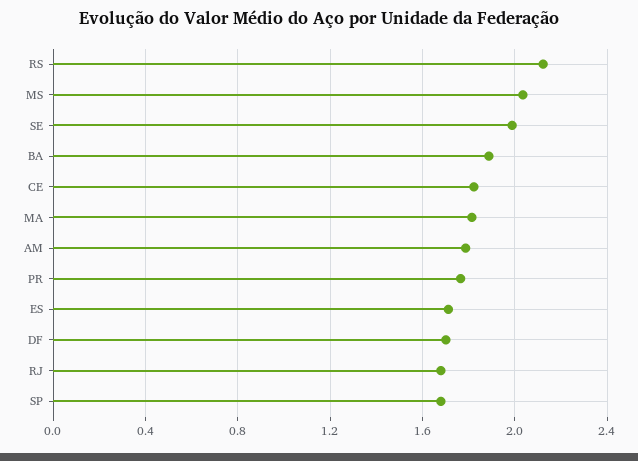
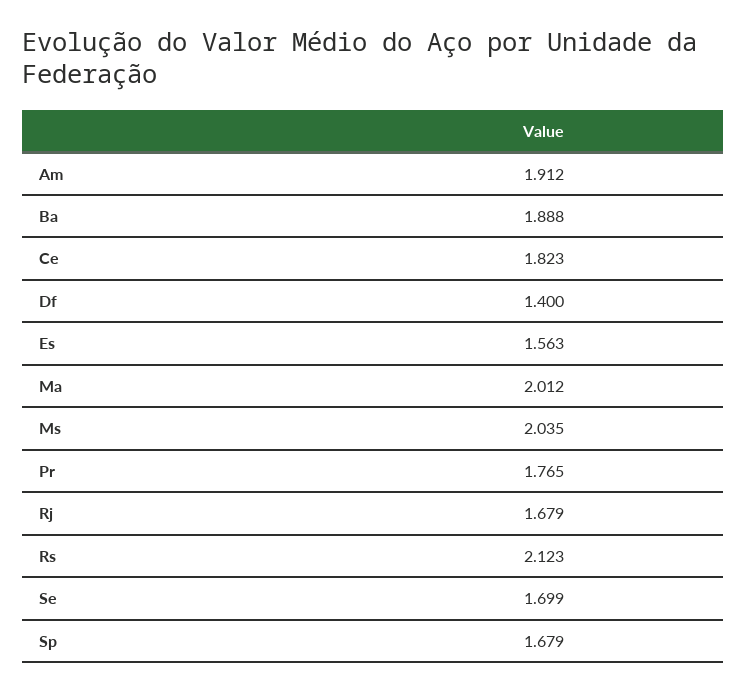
SE: 2 -> 1.699
MA: 1.8 -> 2.012
AM: 1.8 -> 1.912
ES: 1.7 -> 1.563
DF: 1.7 -> 1.4

